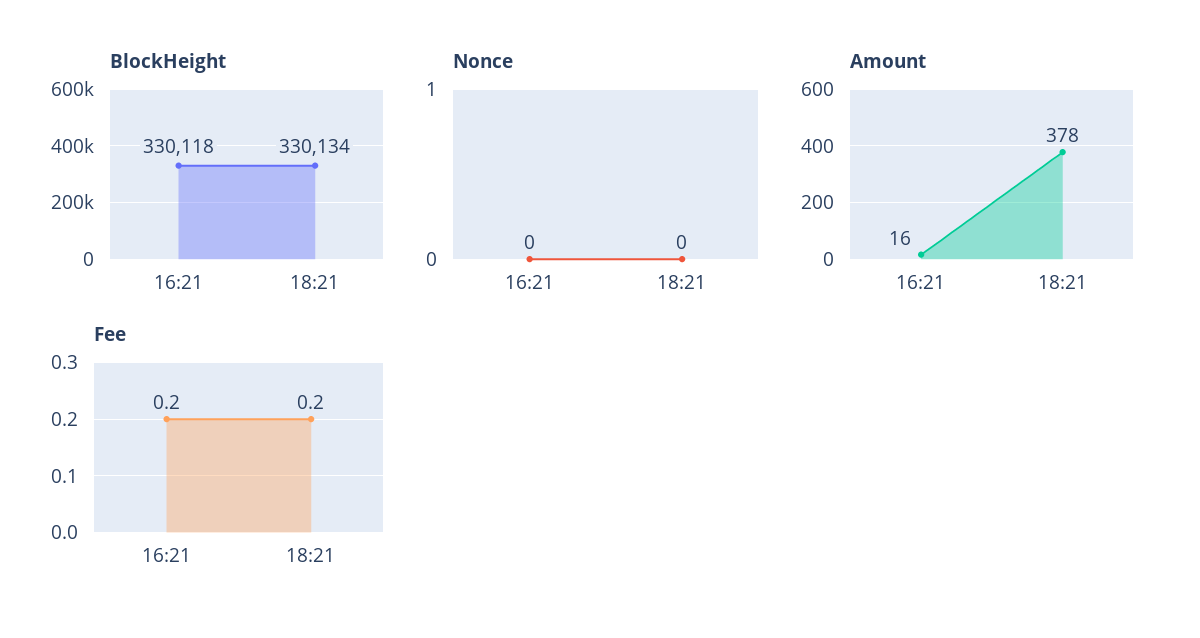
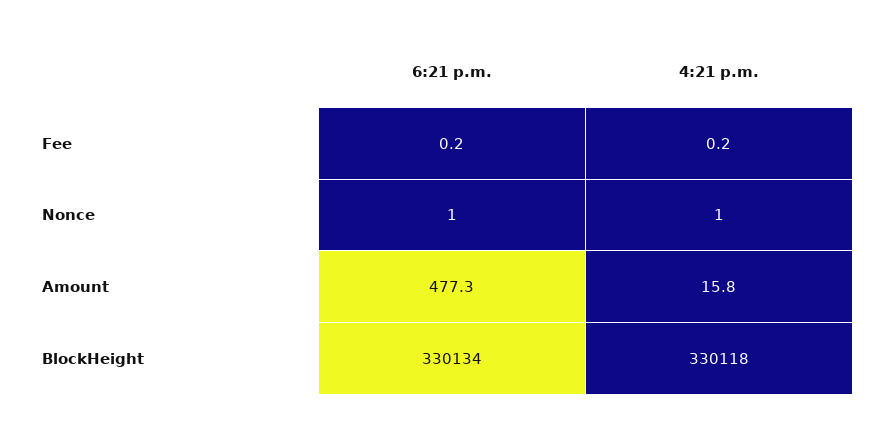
Nonce, 16:21: 0 -> 1
Nonce, 18:21: 0 -> 1
Amount, 18:21: 378 -> 477.3

